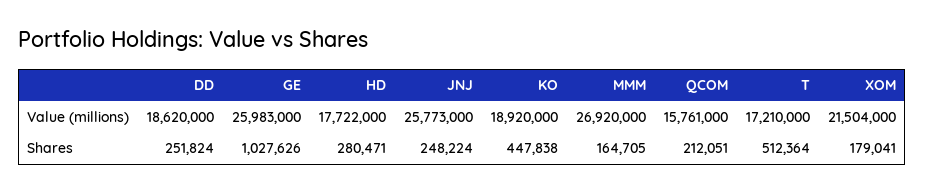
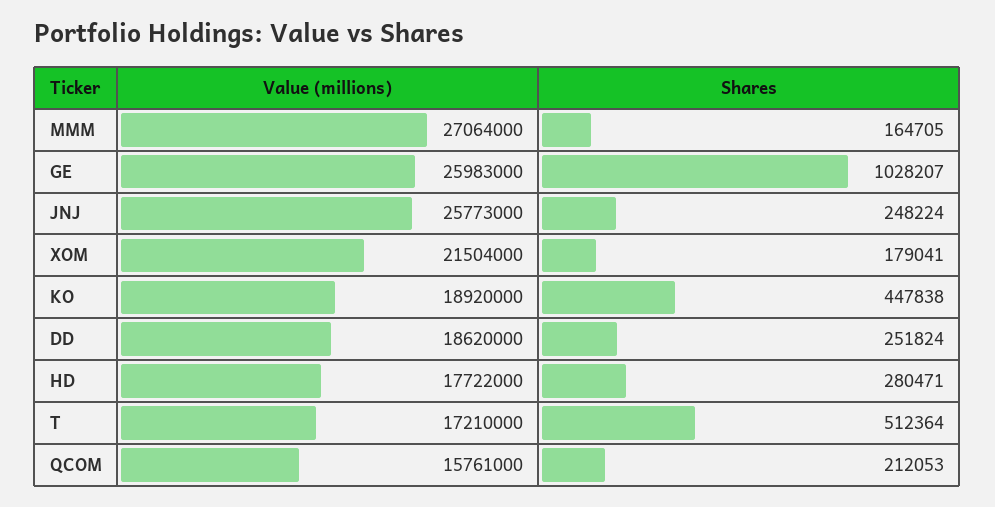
MMM, Value (millions): 26920000 -> 27064000
GE, Shares: 1027626 -> 1028207
QCOM, Shares: 212051 -> 212053

